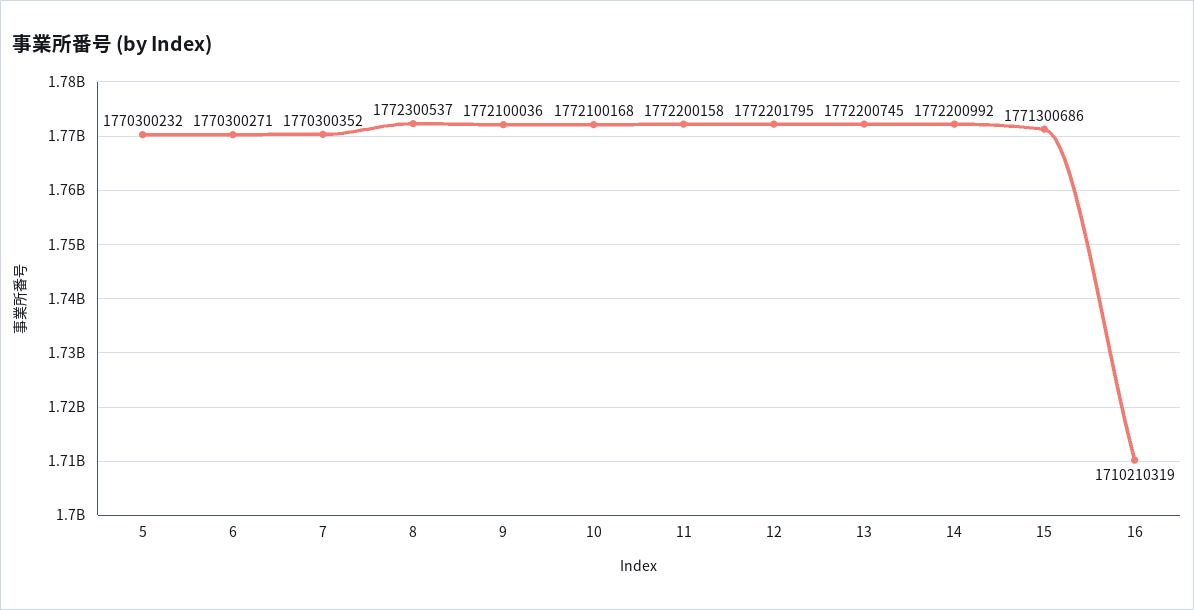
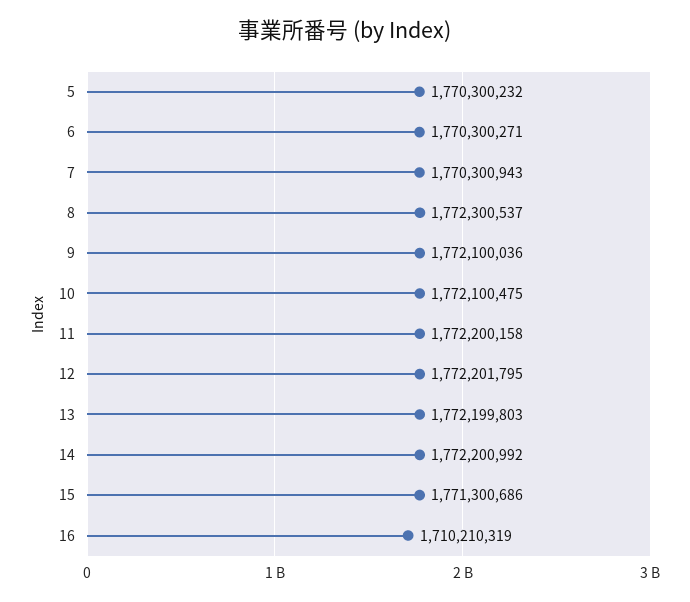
7: 1770300352 -> 1770300943
10: 1772100168 -> 1772100475
13: 1772200745 -> 1772199803

